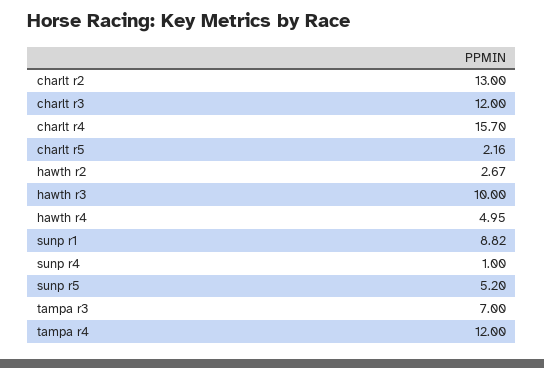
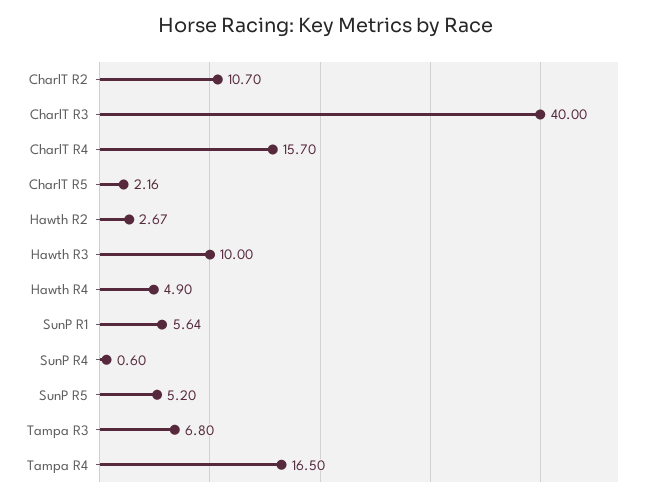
charlt r2: 13 -> 10.7
charlt r3: 12 -> 40
hawth r4: 4.95 -> 4.9
sunp r1: 8.82 -> 5.64
sunp r4: 1 -> 0.6
tampa r3: 7 -> 6.8
tampa r4: 12 -> 16.5

